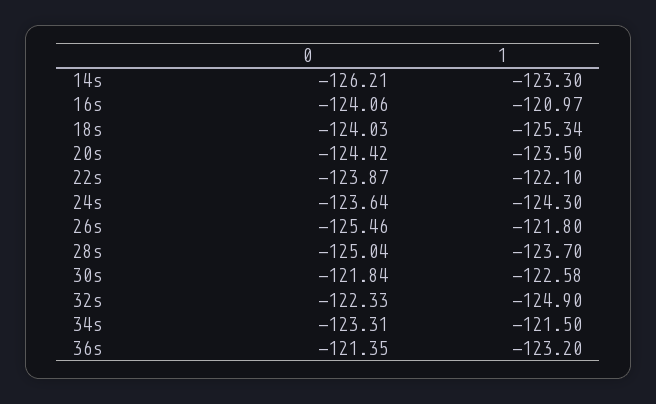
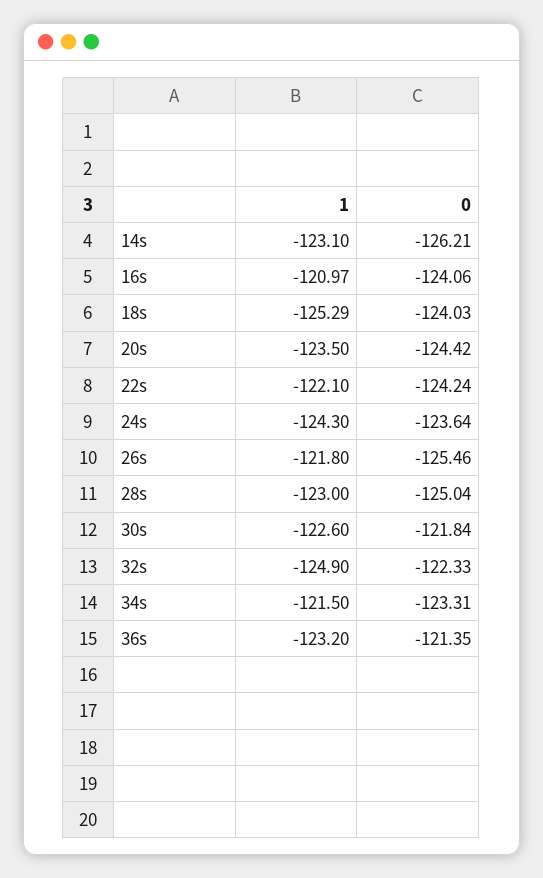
1, 14s: -123.3 -> -123.1
1, 18s: -125.34 -> -125.29
0, 22s: -123.87 -> -124.24
1, 28s: -123.7 -> -123
1, 30s: -122.58 -> -122.6

